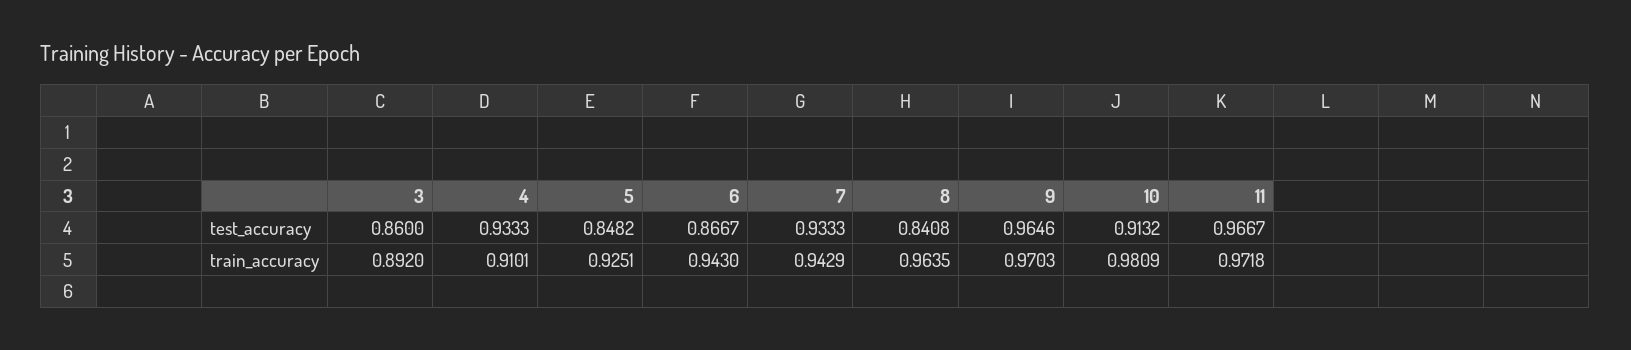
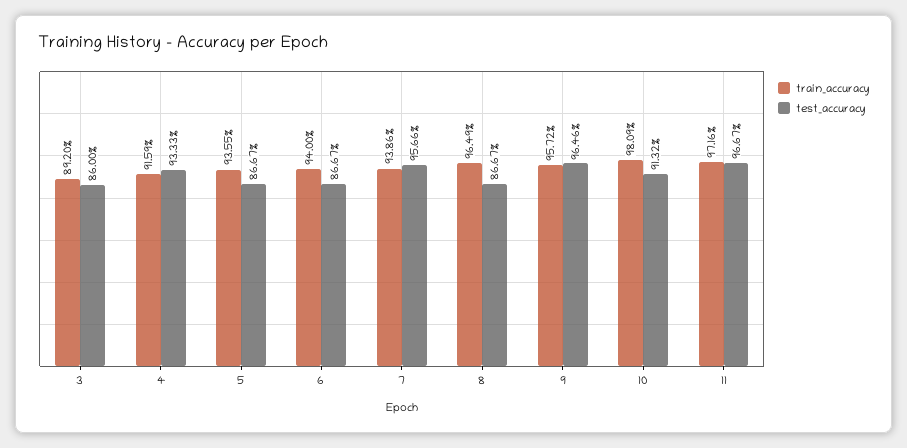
test_accuracy, 5: 0.8482 -> 0.8667
test_accuracy, 7: 0.9333 -> 0.9566
test_accuracy, 8: 0.8408 -> 0.8667
train_accuracy, 4: 0.9101 -> 0.9159
train_accuracy, 5: 0.9251 -> 0.9355
train_accuracy, 6: 0.943 -> 0.94
train_accuracy, 7: 0.9429 -> 0.9386
train_accuracy, 8: 0.9635 -> 0.9649
train_accuracy, 9: 0.9703 -> 0.9572
train_accuracy, 11: 0.9718 -> 0.9716

